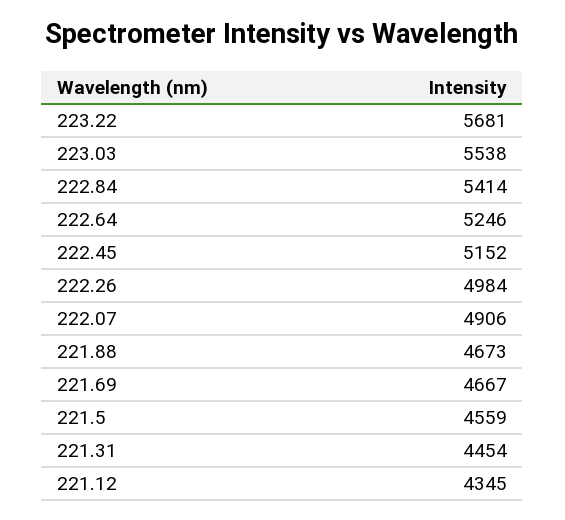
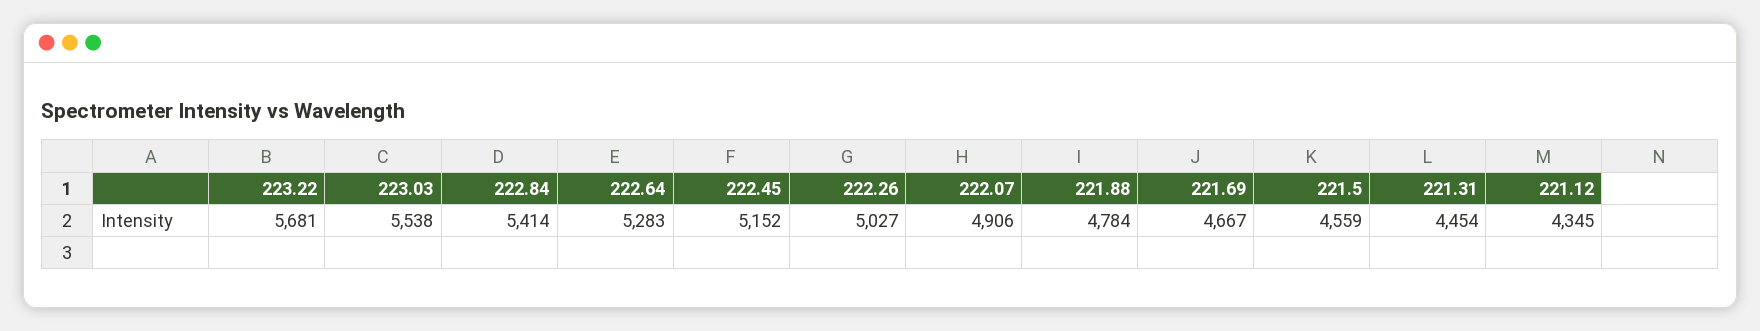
222.64: 5246 -> 5283
222.26: 4984 -> 5027
221.88: 4673 -> 4784

